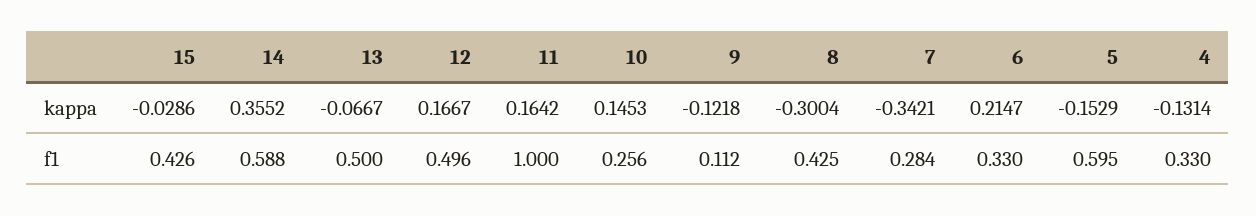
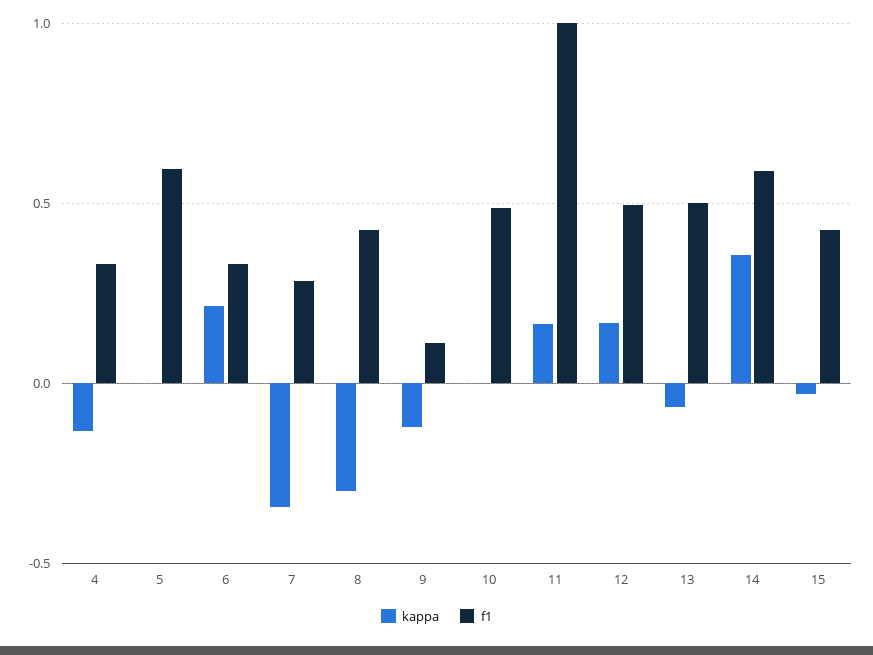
kappa, 10: 0.1453 -> 0
kappa, 5: -0.1529 -> 0
f1, 10: 0.256 -> 0.5

